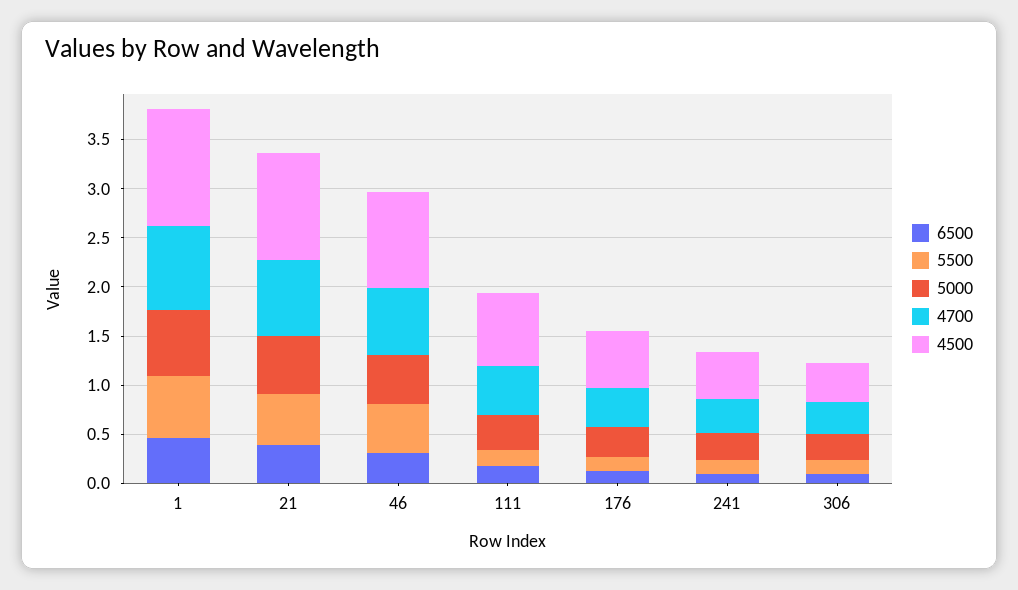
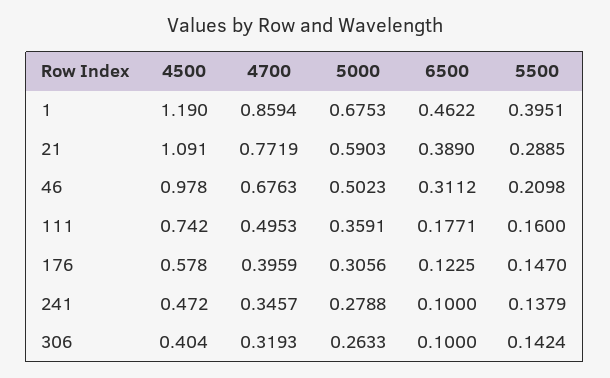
5500, 1: 0.6 -> 0.3951
5500, 21: 0.5 -> 0.2885
5500, 46: 0.5 -> 0.2098

